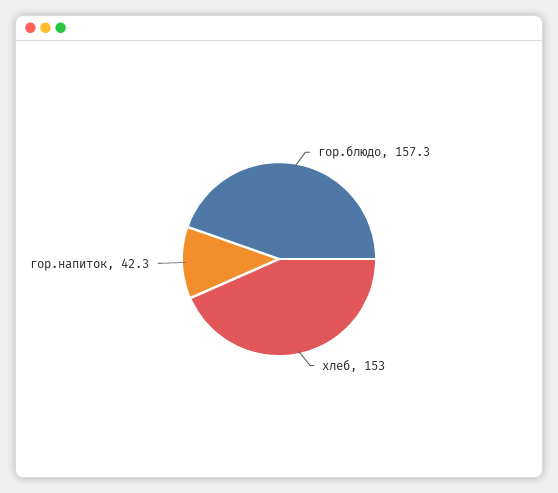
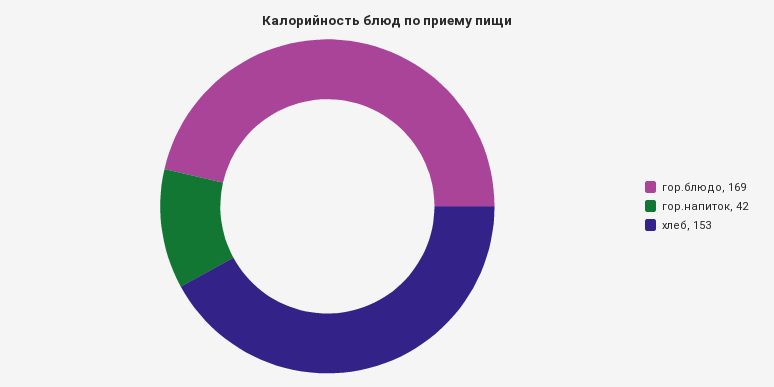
гор.блюдо: 157.3 -> 169

